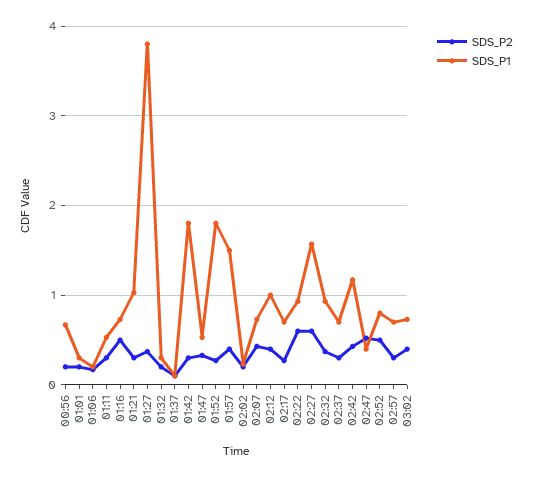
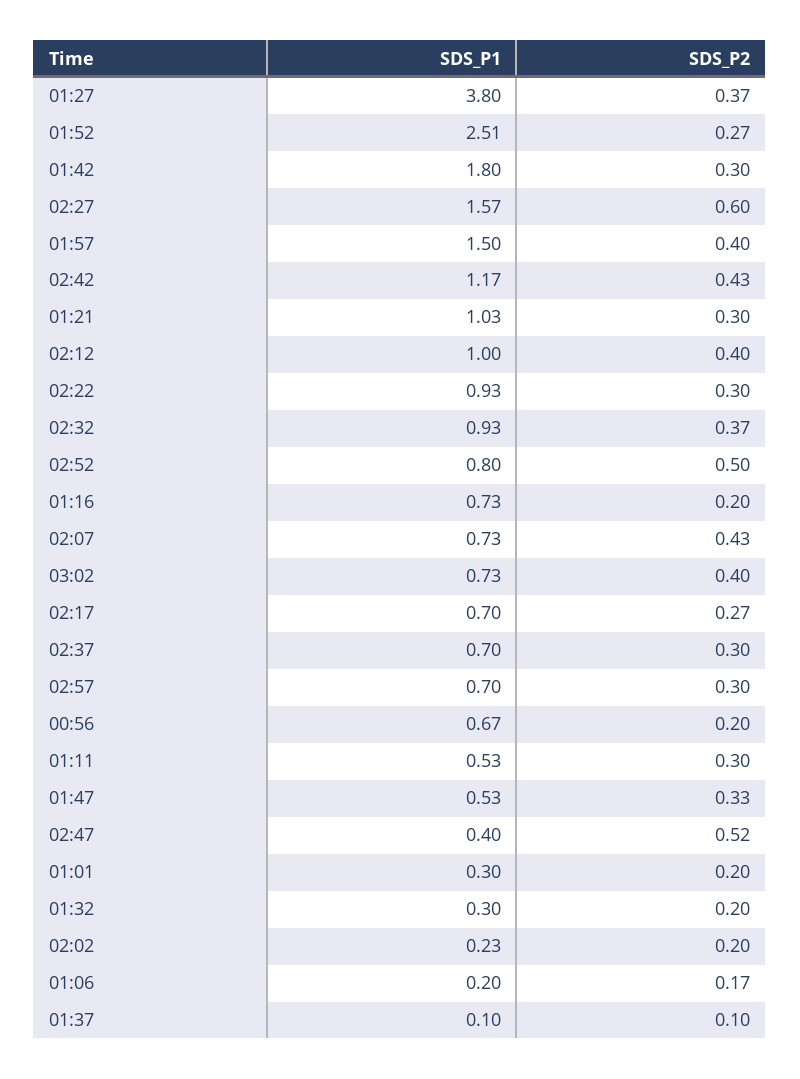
SDS_P2, 01:16: 0.5 -> 0.2
SDS_P1, 01:52: 1.8 -> 2.51
SDS_P2, 02:22: 0.6 -> 0.3

